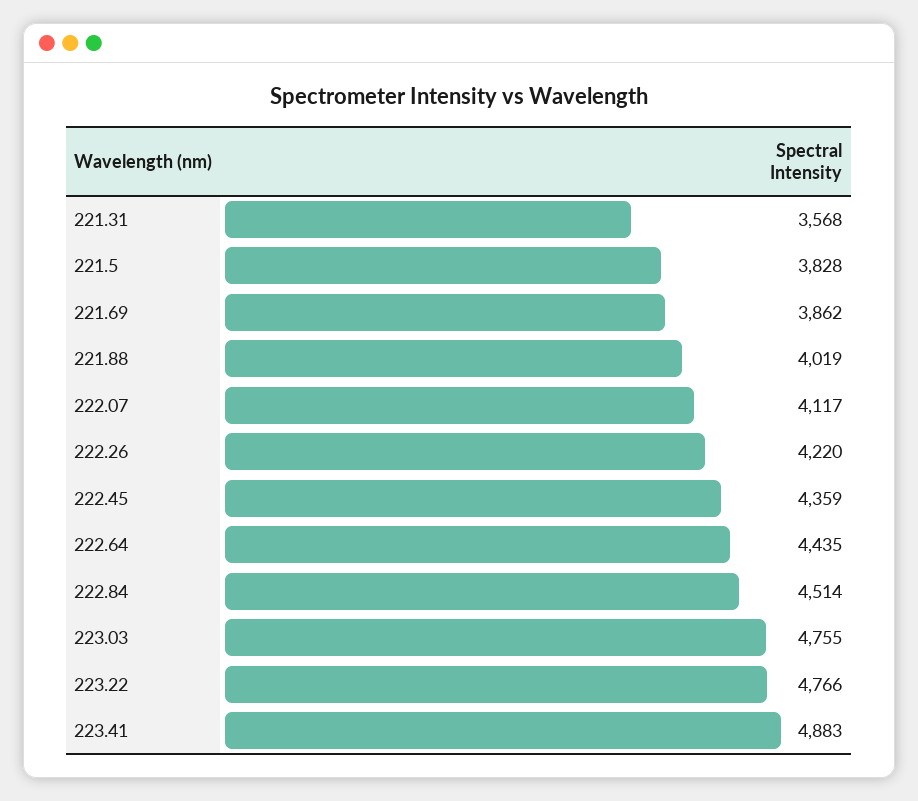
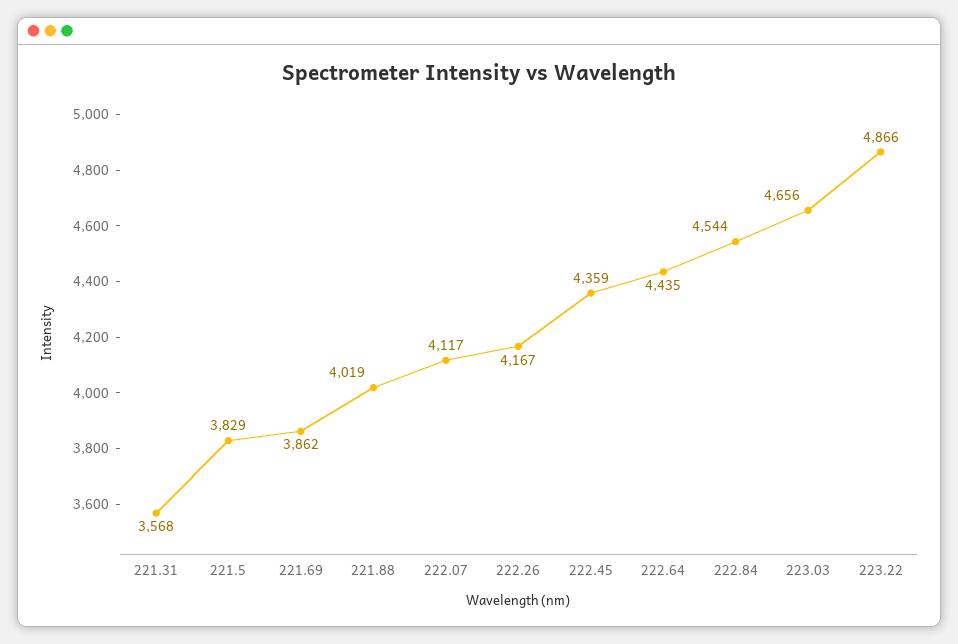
221.5: 3828 -> 3829
222.26: 4220 -> 4167
222.84: 4514 -> 4544
223.03: 4755 -> 4656
223.22: 4766 -> 4866
223.41: 4883 -> none

